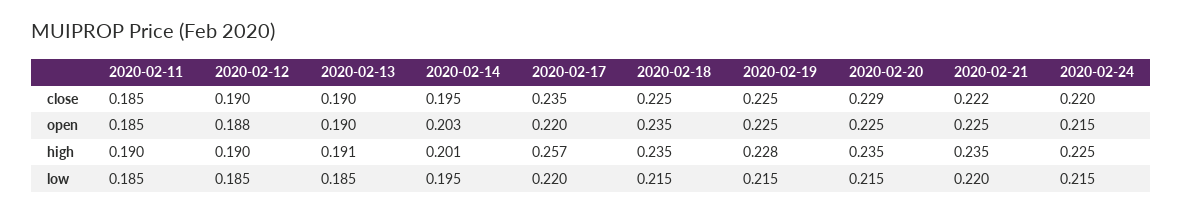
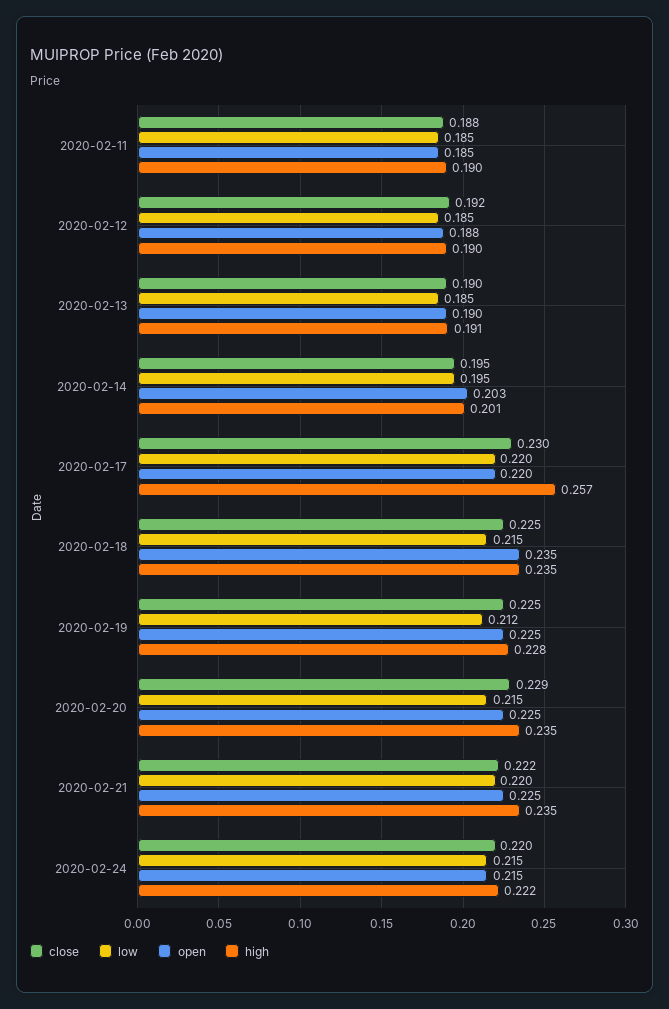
close, 2020-02-11: 0.185 -> 0.188
close, 2020-02-12: 0.19 -> 0.192
close, 2020-02-17: 0.235 -> 0.23
high, 2020-02-24: 0.225 -> 0.222
low, 2020-02-19: 0.215 -> 0.212

